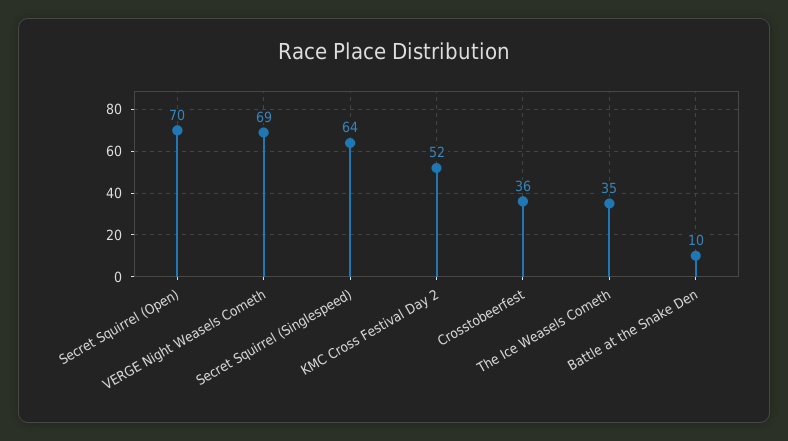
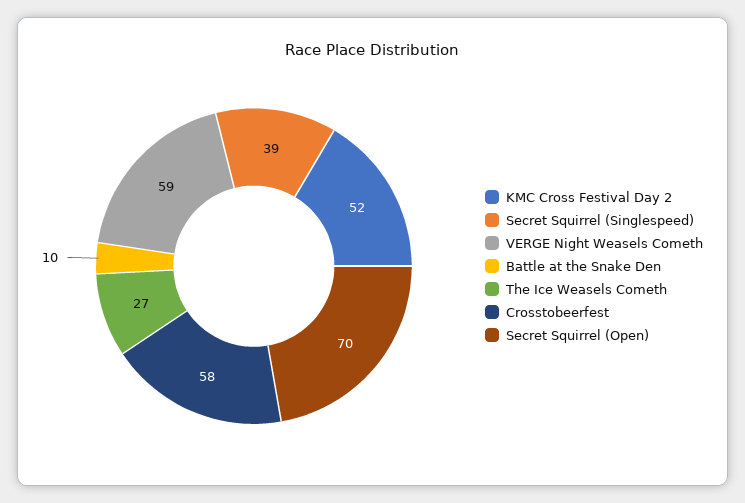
VERGE Night Weasels Cometh: 69 -> 59
Secret Squirrel (Singlespeed): 64 -> 39
Crosstobeerfest: 36 -> 58
The Ice Weasels Cometh: 35 -> 27

